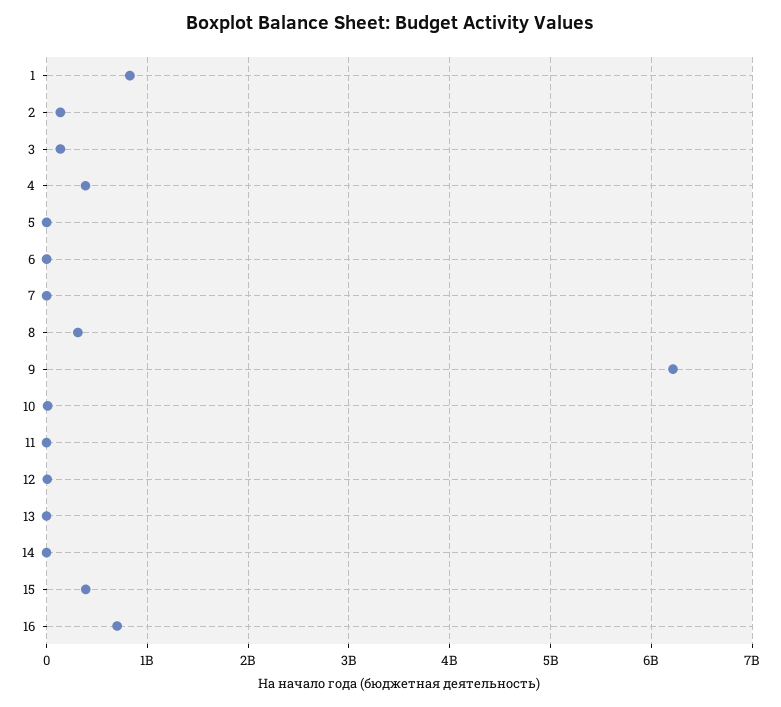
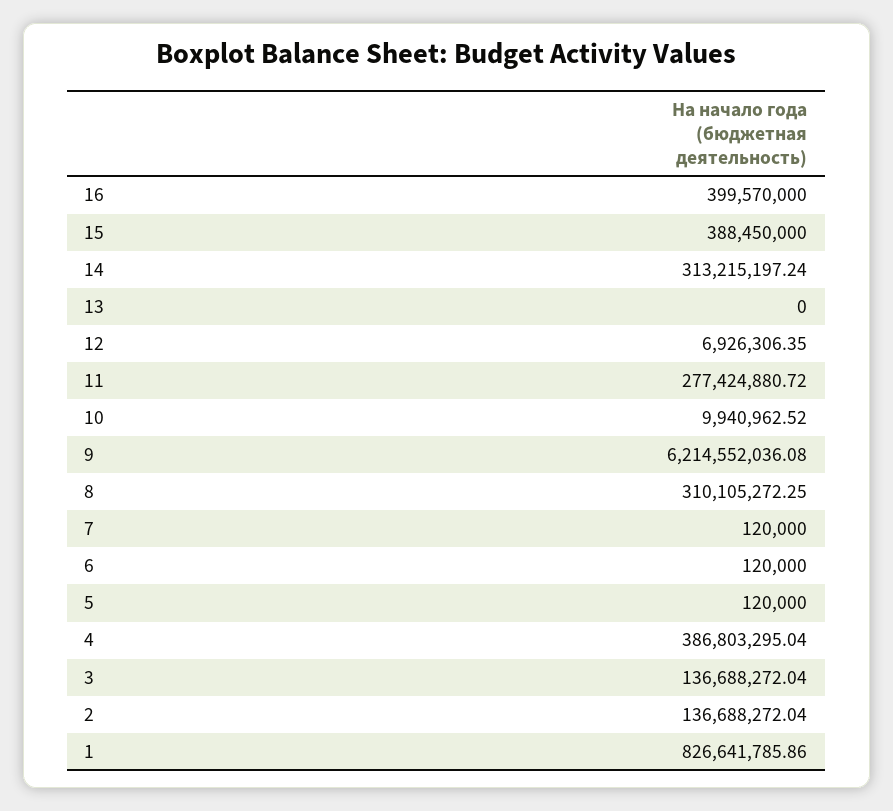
11: 0 -> 277424880.72
14: 0 -> 313215197.24
16: 700000000 -> 399570000

